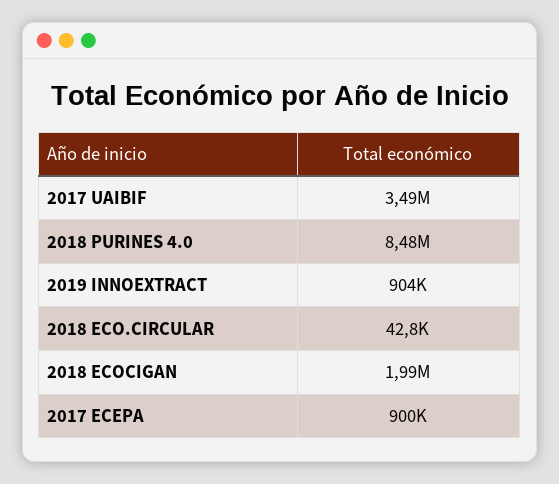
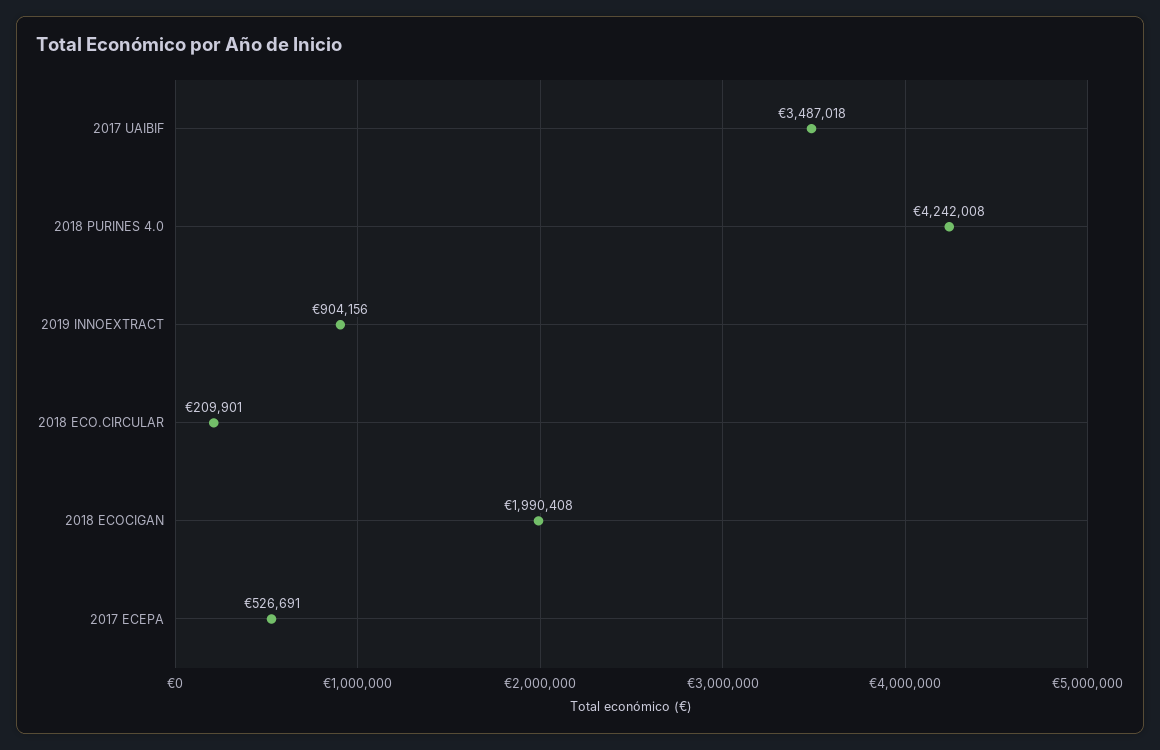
2018 PURINES 4.0: 8480000 -> 4242008
2018 ECO.CIRCULAR: 42800 -> 209901
2017 ECEPA: 900000 -> 526691

